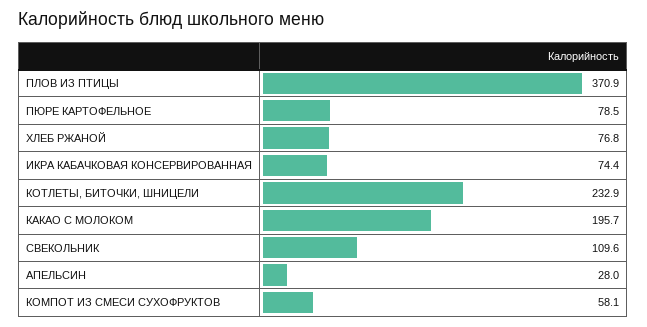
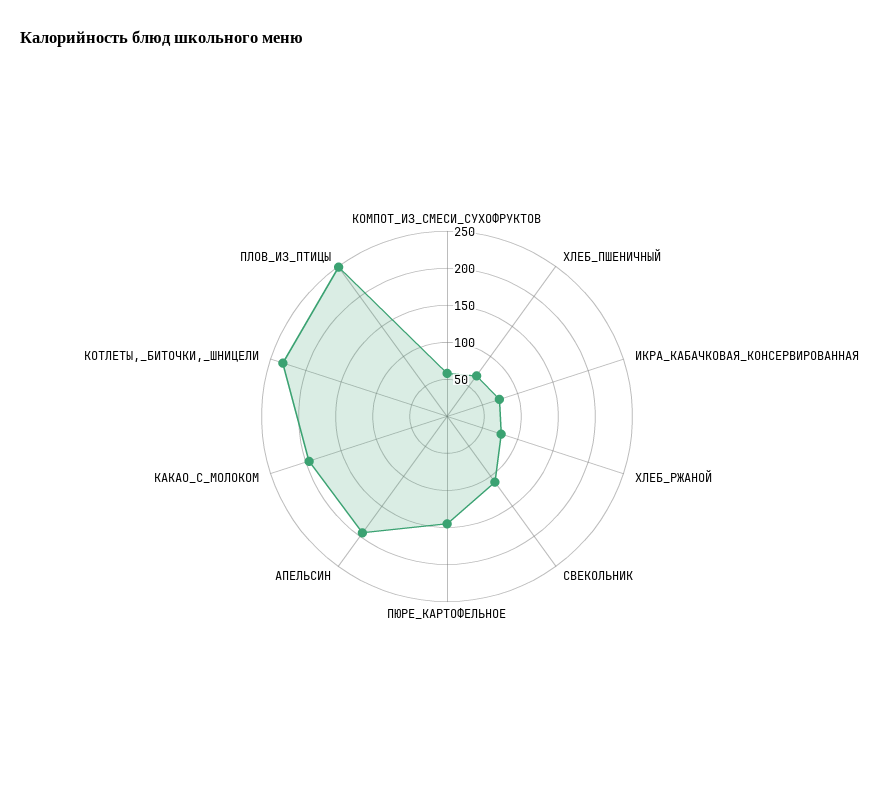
ПЛОВ ИЗ ПТИЦЫ: 370.9 -> 250
ПЮРЕ КАРТОФЕЛЬНОЕ: 78.5 -> 150
АПЕЛЬСИН: 28 -> 200
ХЛЕБ_ПШЕНИЧНЫЙ: none -> 75

